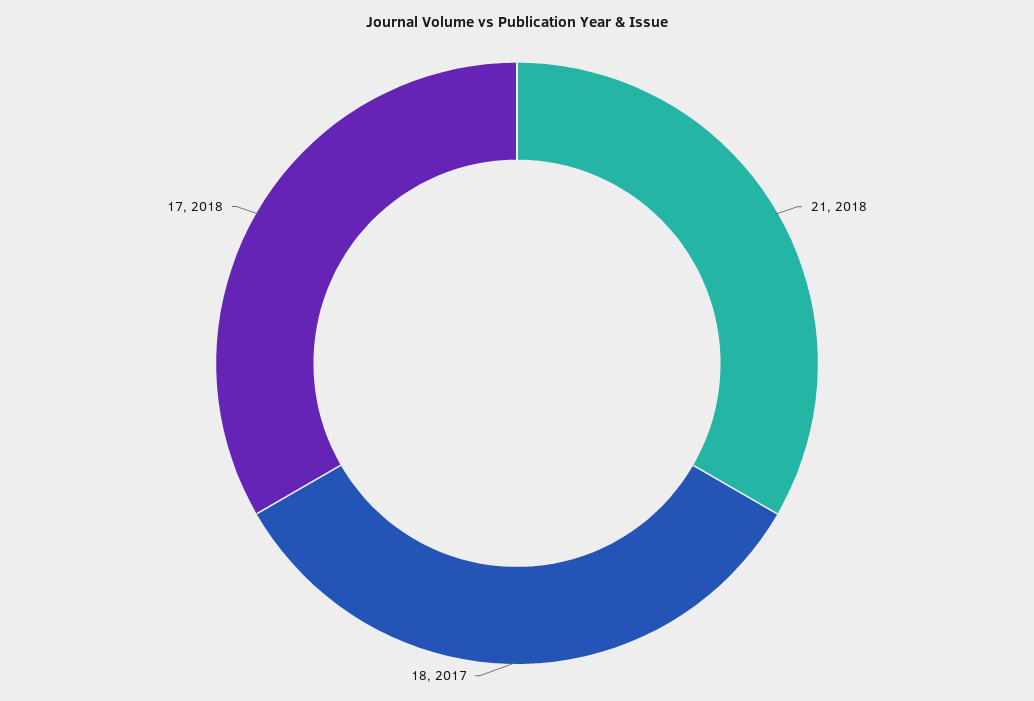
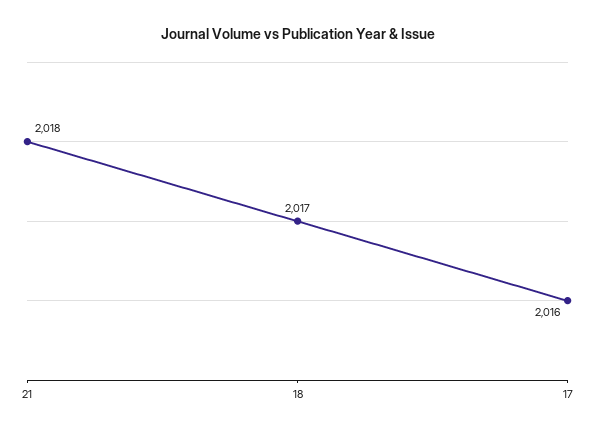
17: 2018 -> 2016

